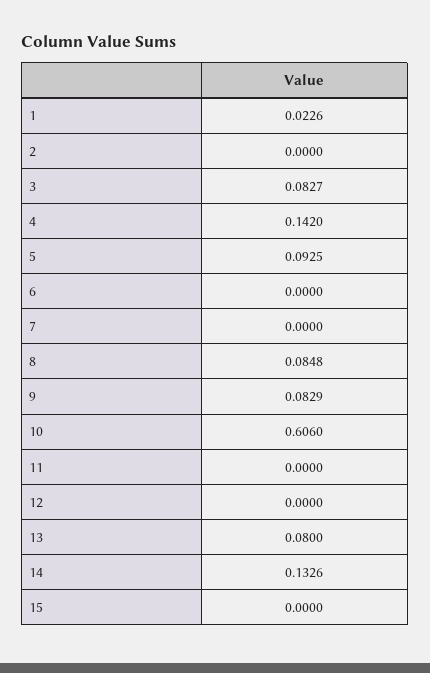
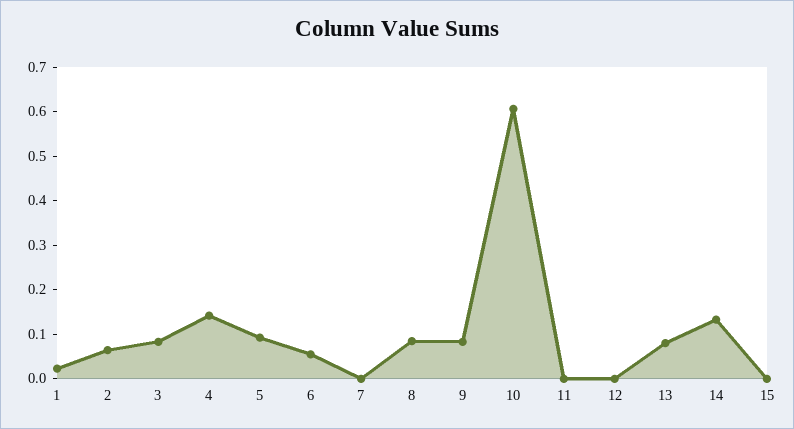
2: 0 -> 0.06
6: 0 -> 0.06

